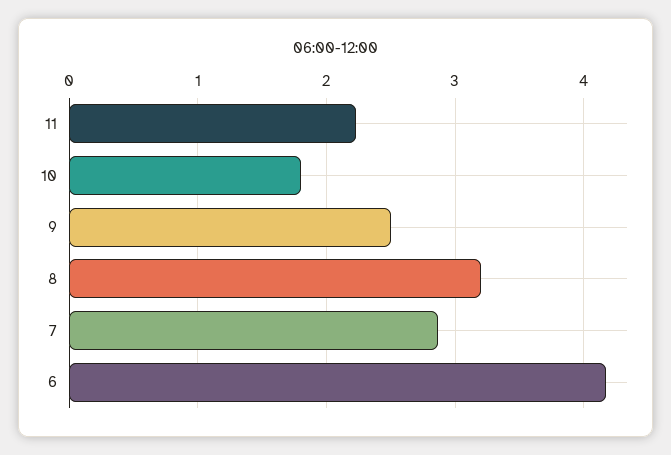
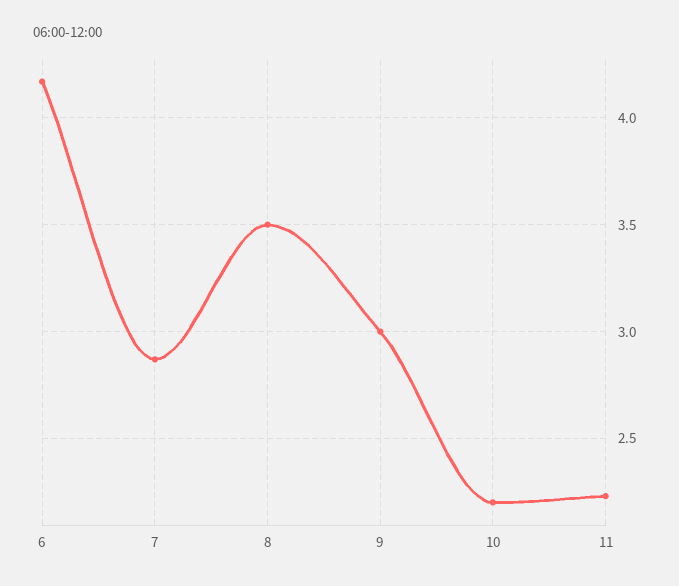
10: 1.8 -> 2.2
9: 2.5 -> 3
8: 3.2 -> 3.5

